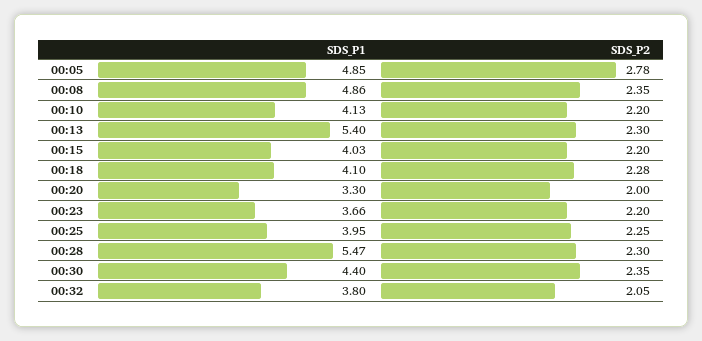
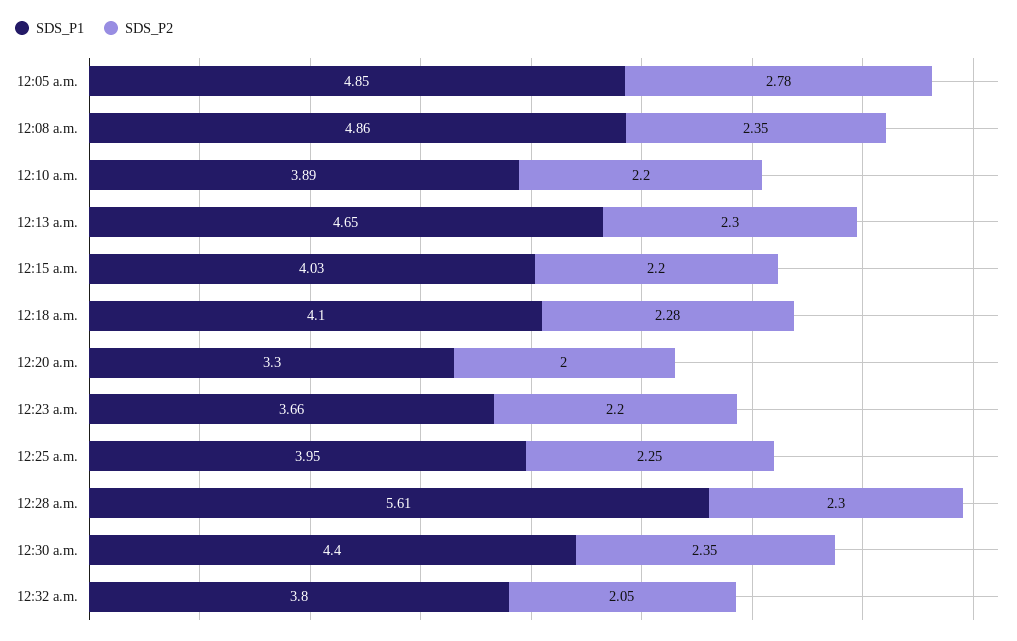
SDS_P1, 00:10: 4.13 -> 3.89
SDS_P1, 00:13: 5.4 -> 4.65
SDS_P1, 00:28: 5.47 -> 5.61

